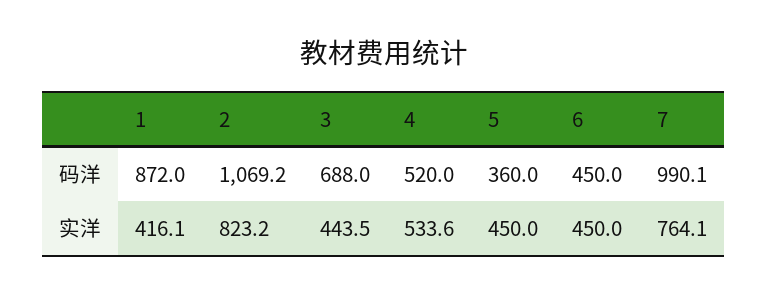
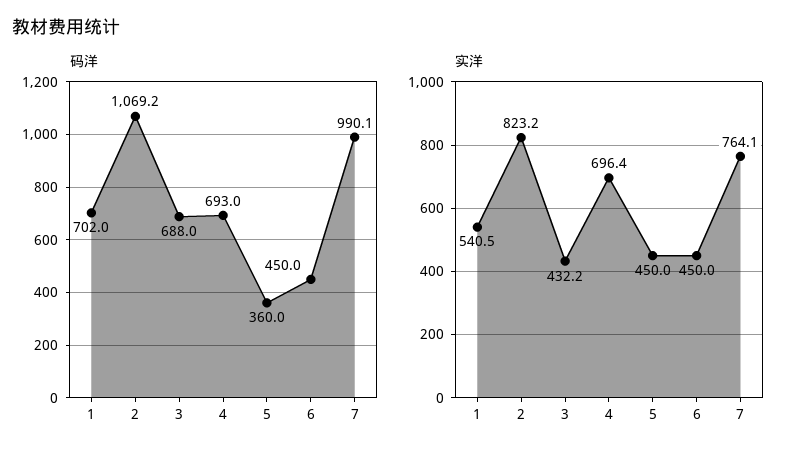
码洋, 1: 872 -> 702
码洋, 4: 520 -> 693
实洋, 1: 416.1 -> 540.5
实洋, 3: 443.5 -> 432.2
实洋, 4: 533.6 -> 696.4

